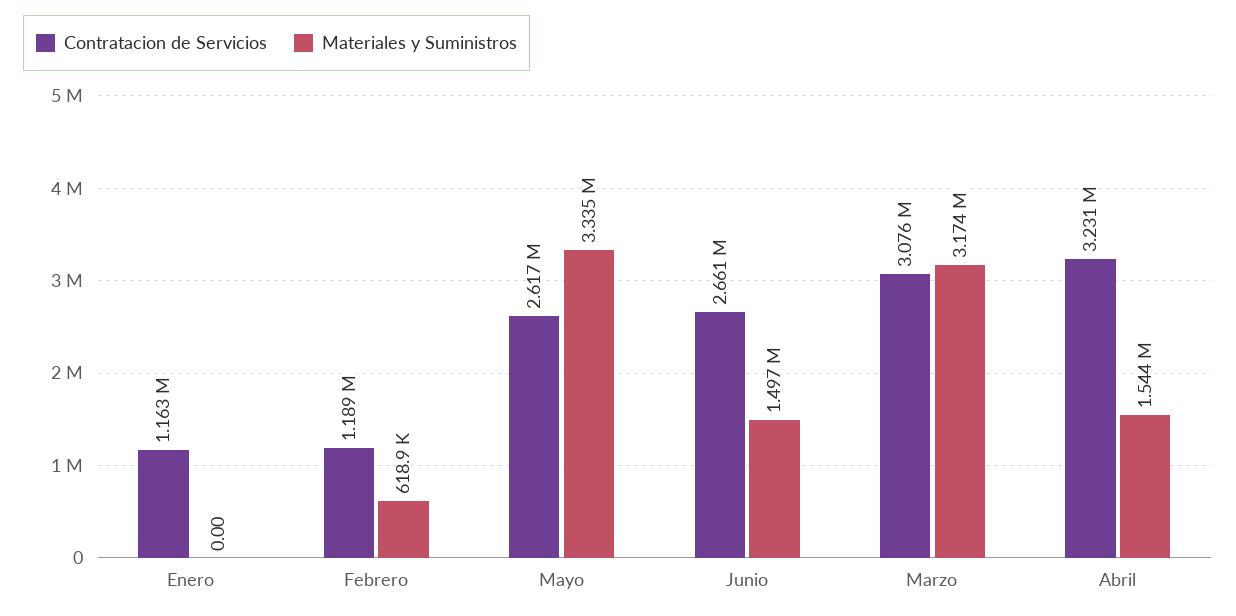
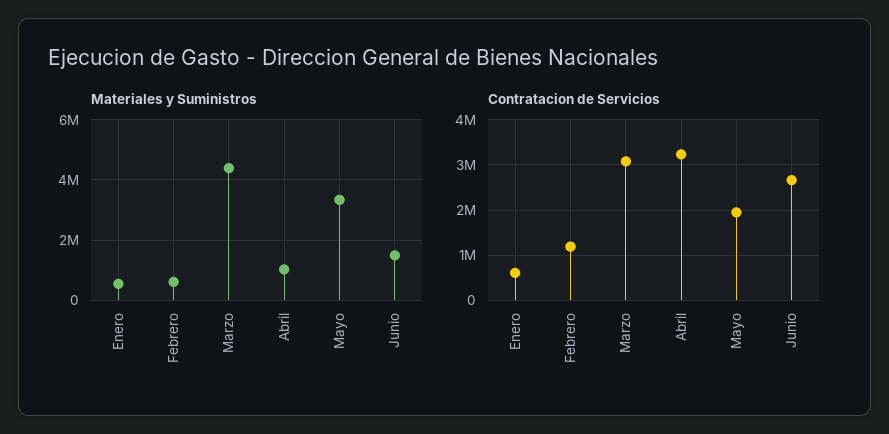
Contratacion de Servicios, Enero: 1163000 -> 600000
Materiales y Suministros, Enero: 0 -> 600000
Contratacion de Servicios, Mayo: 2617000 -> 2000000
Materiales y Suministros, Marzo: 3174000 -> 4400000
Materiales y Suministros, Abril: 1544000 -> 1000000

